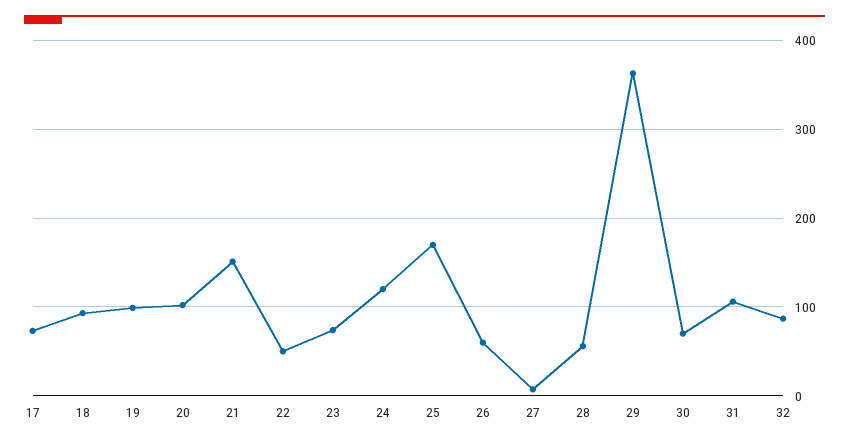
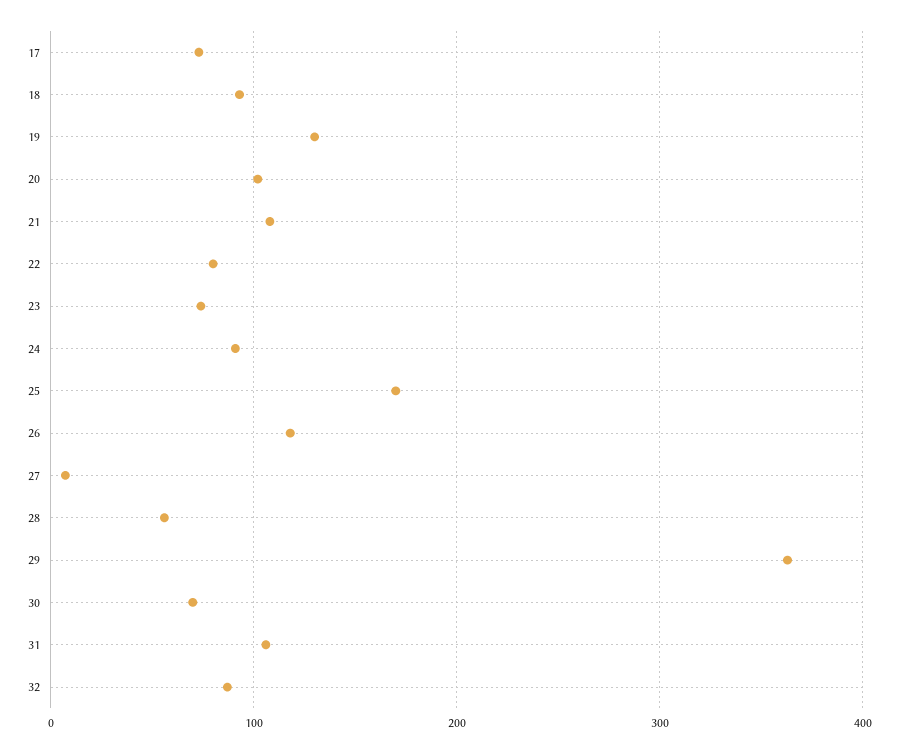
19: 100 -> 130
21: 150 -> 110
22: 50 -> 80
24: 120 -> 90
26: 60 -> 120

